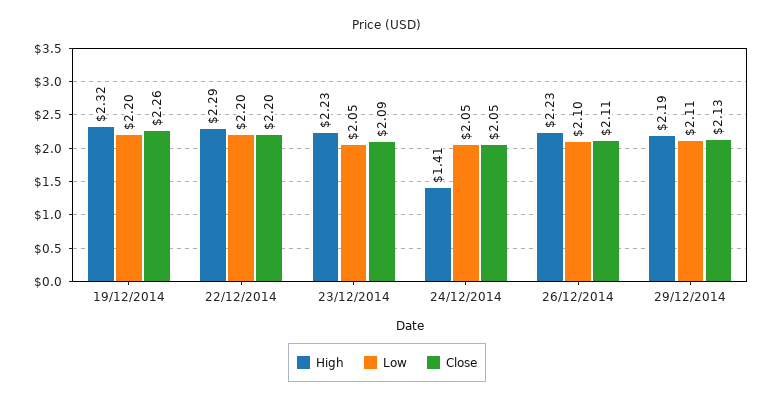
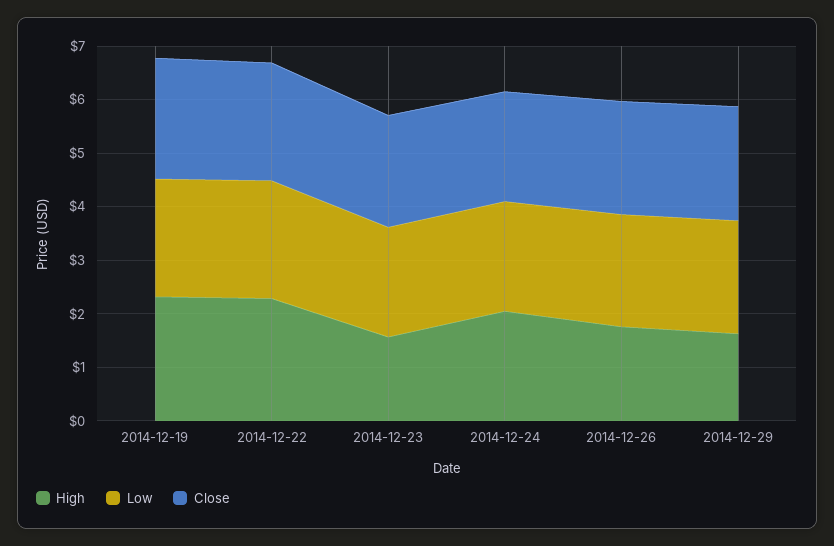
High, 23/12/2014: 2.23 -> 1.6
High, 24/12/2014: 1.41 -> 2
High, 26/12/2014: 2.23 -> 1.8
High, 29/12/2014: 2.19 -> 1.6

